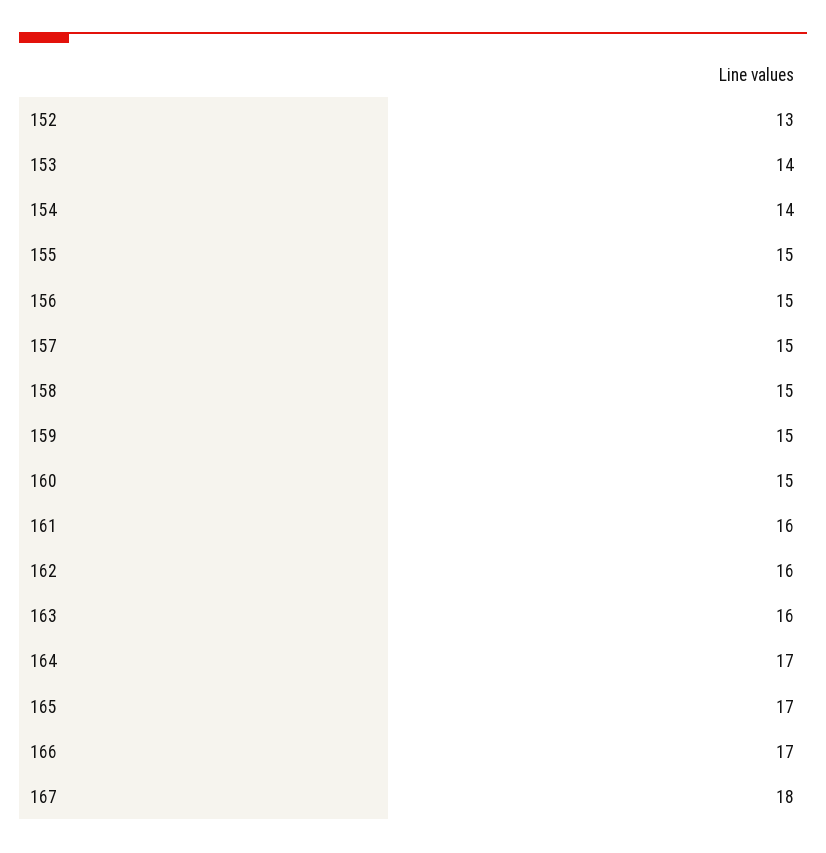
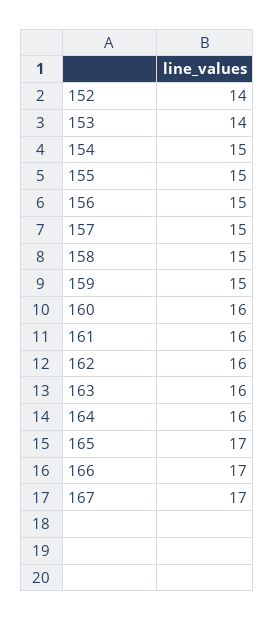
152: 13 -> 14
154: 14 -> 15
160: 15 -> 16
164: 17 -> 16
167: 18 -> 17

